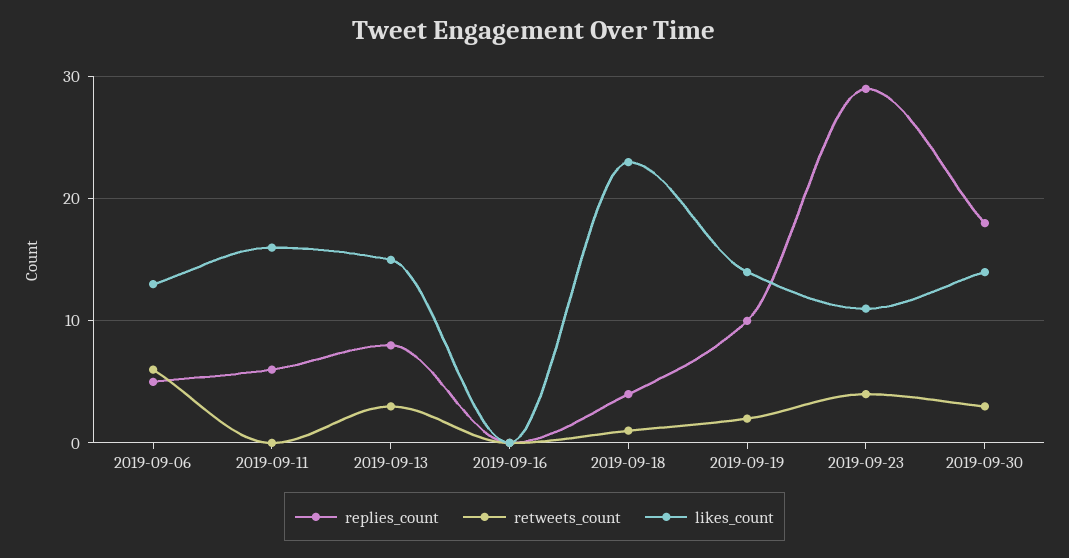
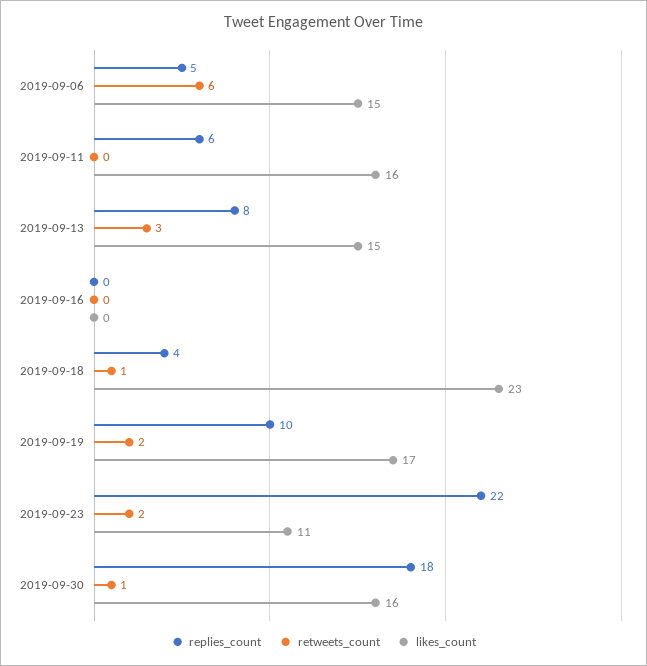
likes_count, 2019-09-06: 13 -> 15
likes_count, 2019-09-19: 14 -> 17
replies_count, 2019-09-23: 29 -> 22
retweets_count, 2019-09-23: 4 -> 2
retweets_count, 2019-09-30: 3 -> 1
likes_count, 2019-09-30: 14 -> 16

